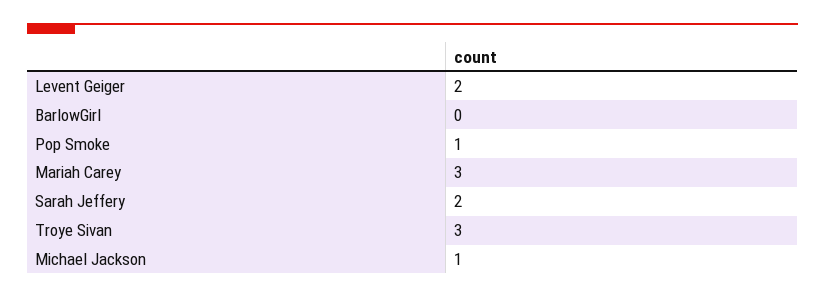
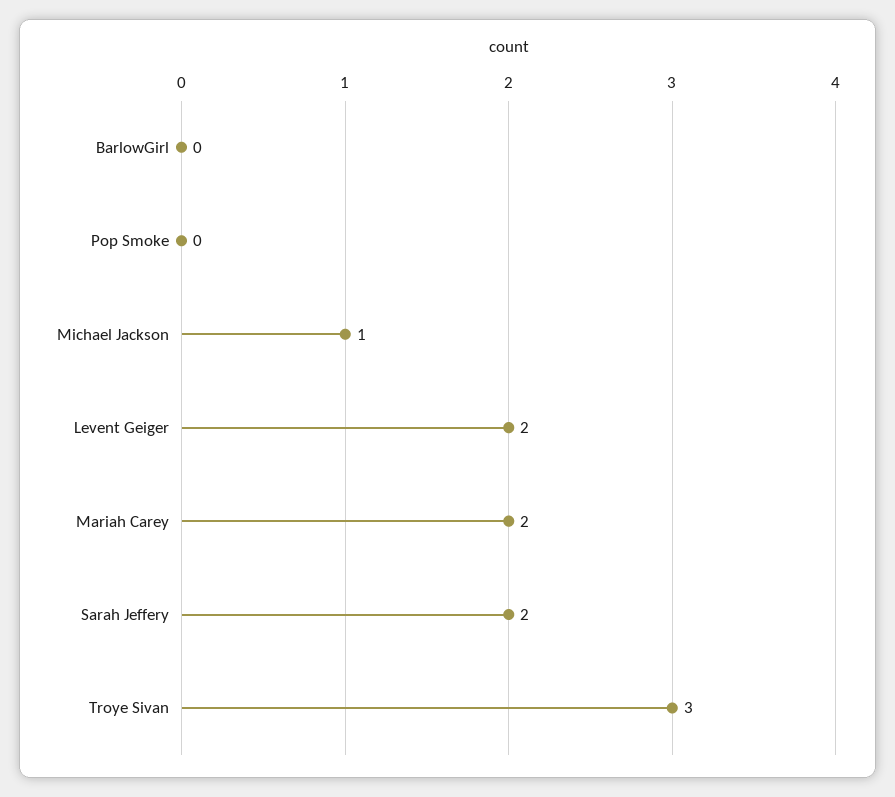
Pop Smoke: 1 -> 0
Mariah Carey: 3 -> 2

